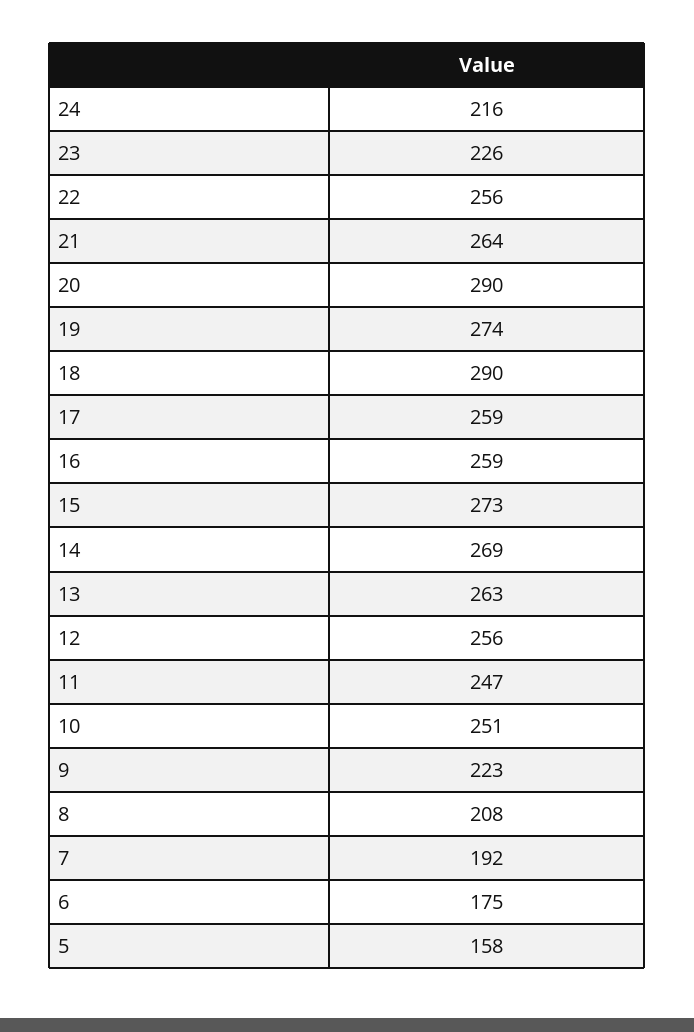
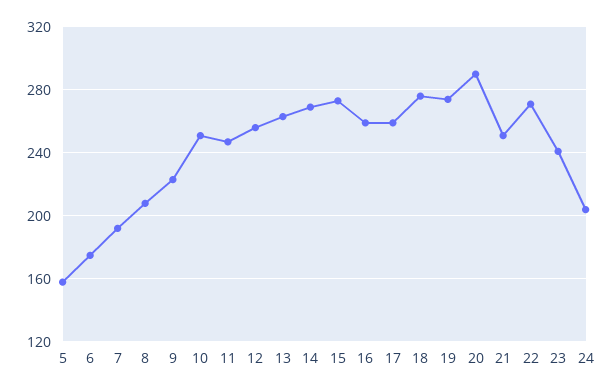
24: 216 -> 205
23: 226 -> 240
22: 256 -> 270
21: 264 -> 250
18: 290 -> 275

